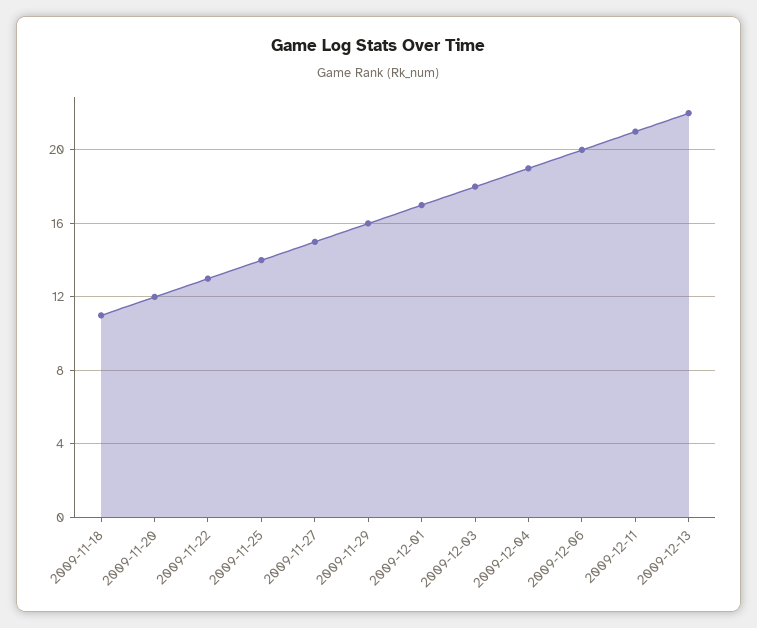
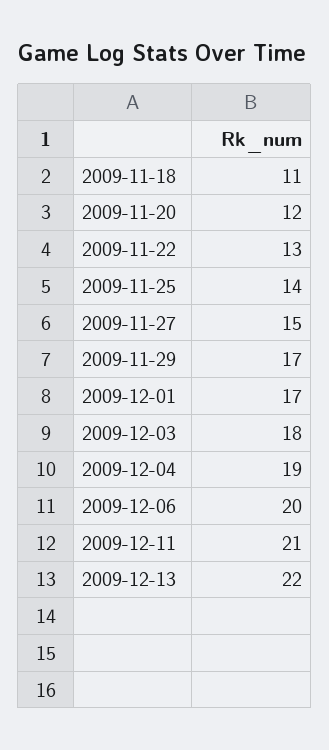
2009-11-29: 16 -> 17

